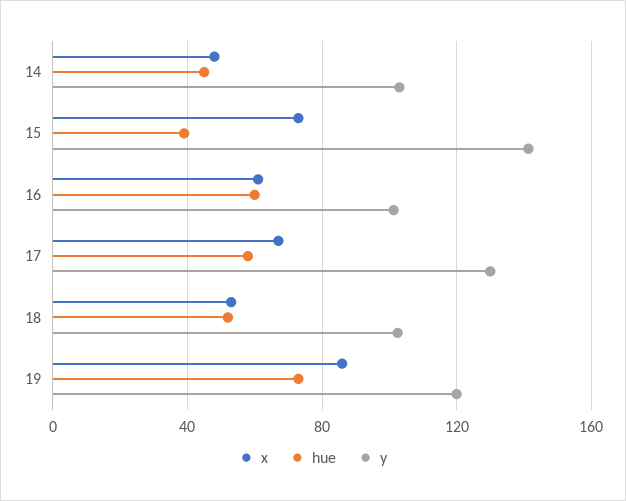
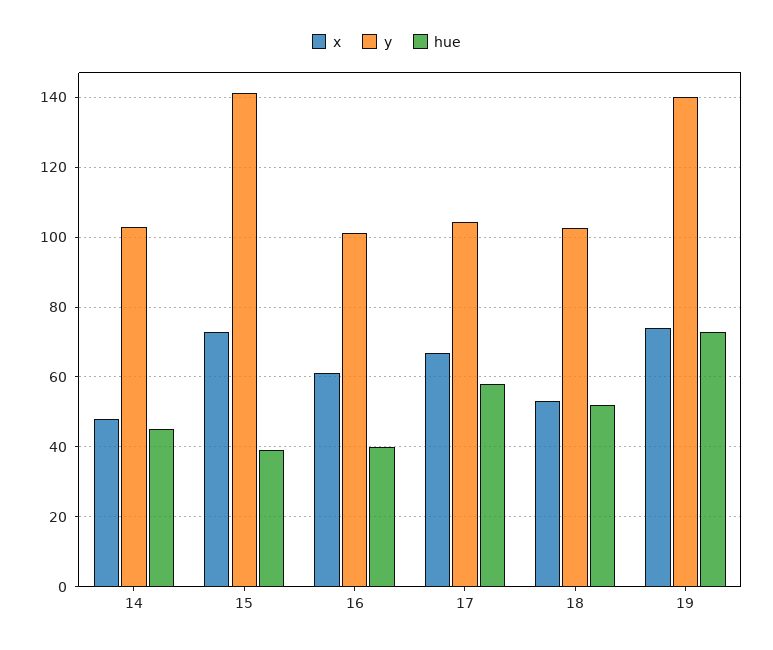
hue, 16: 60 -> 40
y, 17: 130 -> 104
x, 19: 85 -> 74
y, 19: 120 -> 140

